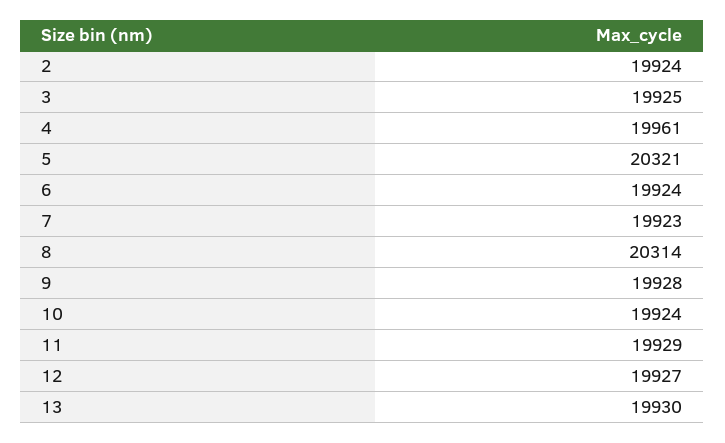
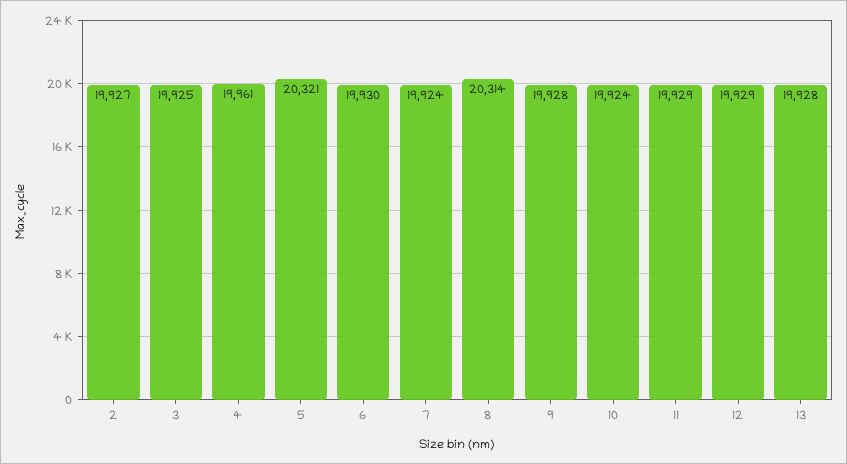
2: 19924 -> 19927
6: 19924 -> 19930
7: 19923 -> 19924
12: 19927 -> 19929
13: 19930 -> 19928

